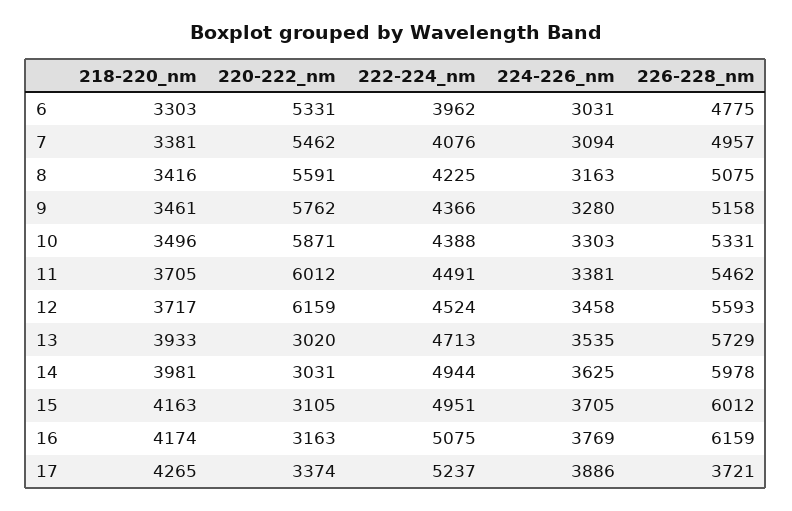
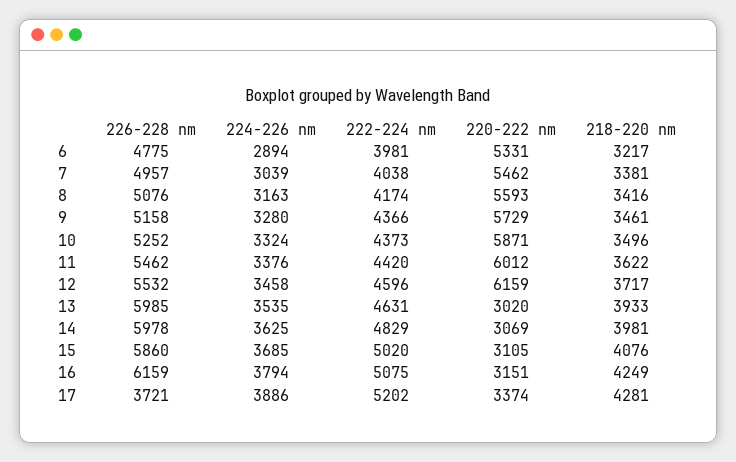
218-220_nm, 6: 3303 -> 3217
222-224_nm, 6: 3962 -> 3981
224-226_nm, 6: 3031 -> 2894
222-224_nm, 7: 4076 -> 4038
224-226_nm, 7: 3094 -> 3039
220-222_nm, 8: 5591 -> 5593
222-224_nm, 8: 4225 -> 4174
226-228_nm, 8: 5075 -> 5076
220-222_nm, 9: 5762 -> 5729
222-224_nm, 10: 4388 -> 4373
224-226_nm, 10: 3303 -> 3324
226-228_nm, 10: 5331 -> 5252
218-220_nm, 11: 3705 -> 3622
222-224_nm, 11: 4491 -> 4420
224-226_nm, 11: 3381 -> 3376
222-224_nm, 12: 4524 -> 4596
226-228_nm, 12: 5593 -> 5532
222-224_nm, 13: 4713 -> 4631
226-228_nm, 13: 5729 -> 5985
220-222_nm, 14: 3031 -> 3069
222-224_nm, 14: 4944 -> 4829
218-220_nm, 15: 4163 -> 4076
222-224_nm, 15: 4951 -> 5020
224-226_nm, 15: 3705 -> 3685
226-228_nm, 15: 6012 -> 5860
218-220_nm, 16: 4174 -> 4249
220-222_nm, 16: 3163 -> 3151
224-226_nm, 16: 3769 -> 3794
218-220_nm, 17: 4265 -> 4281
222-224_nm, 17: 5237 -> 5202

